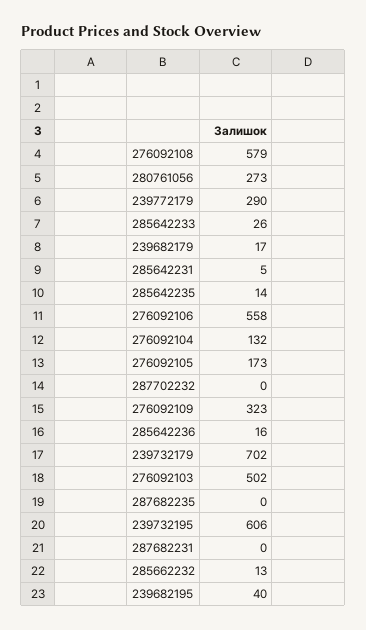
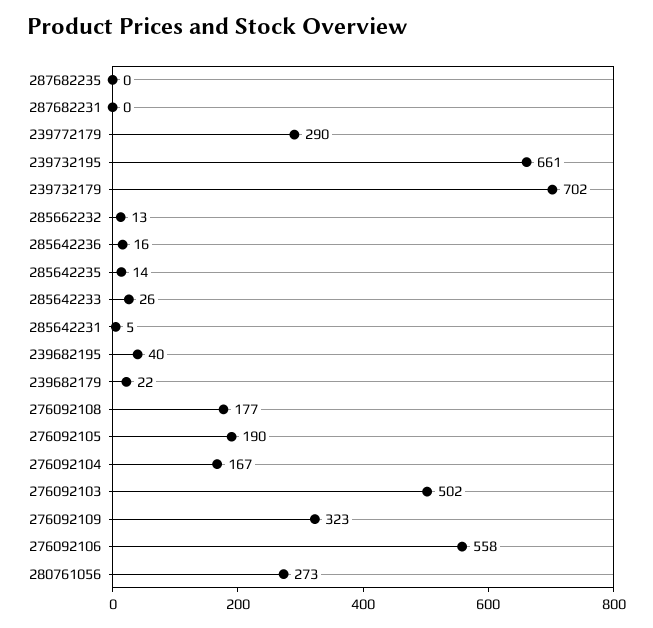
276092108: 579 -> 177
239682179: 17 -> 22
276092104: 132 -> 167
276092105: 173 -> 190
287702232: 0 -> none
239732195: 606 -> 661

